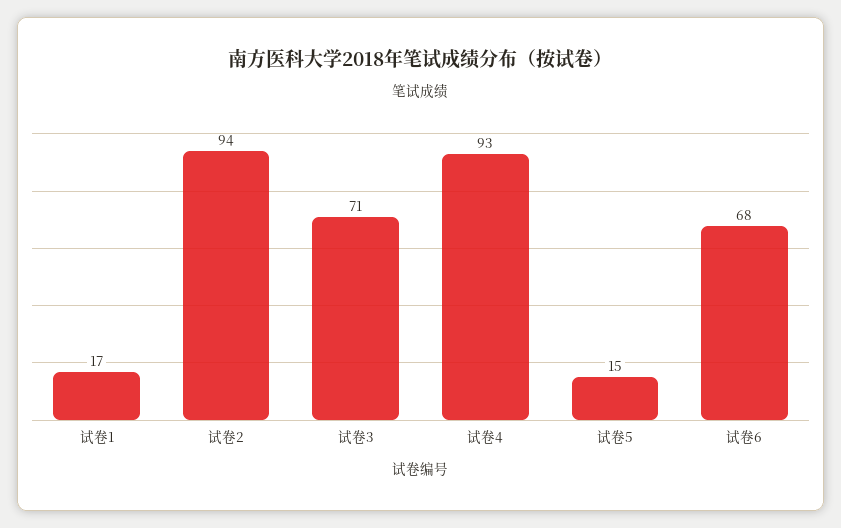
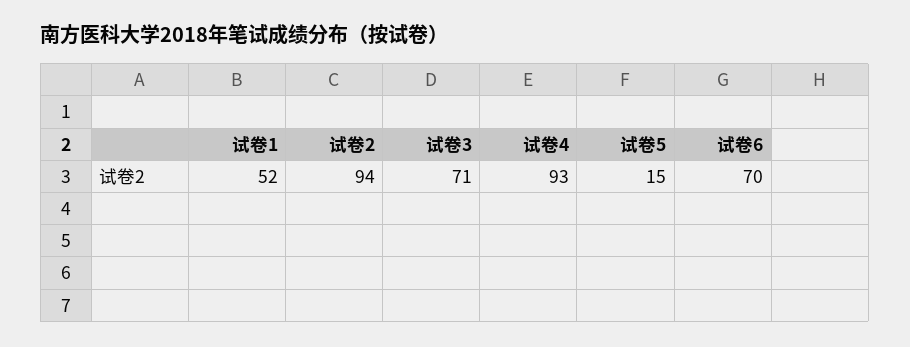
试卷1: 17 -> 52
试卷6: 68 -> 70

